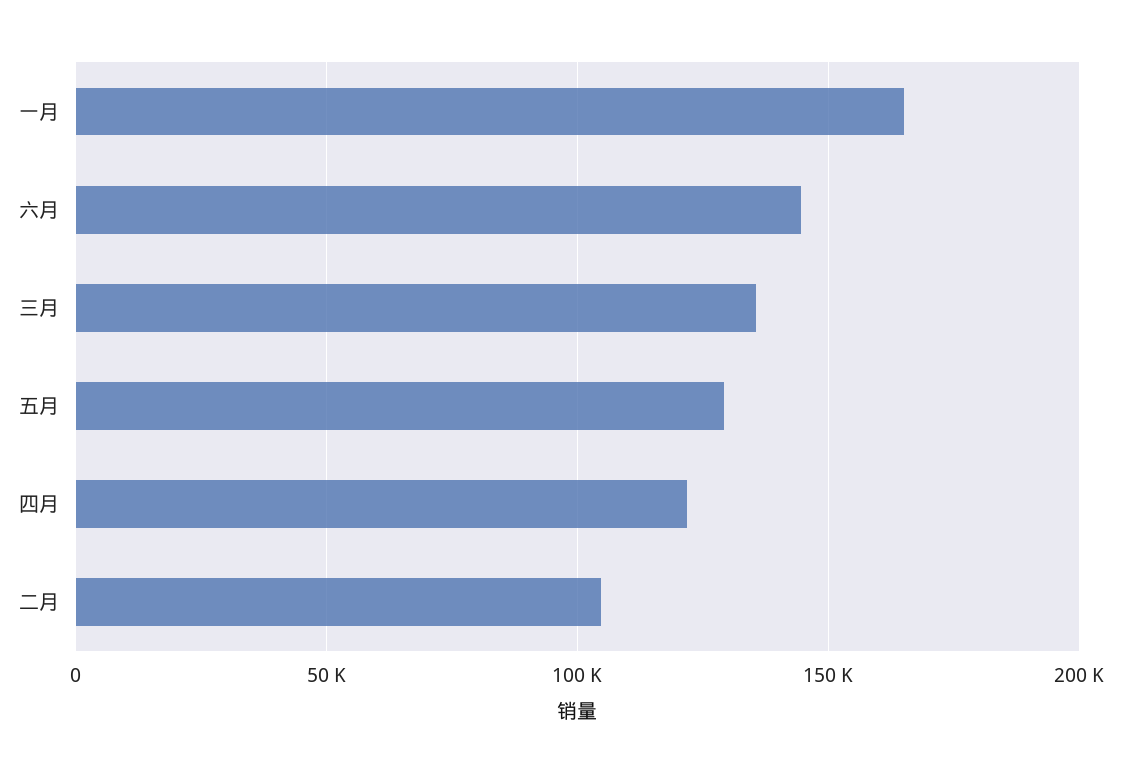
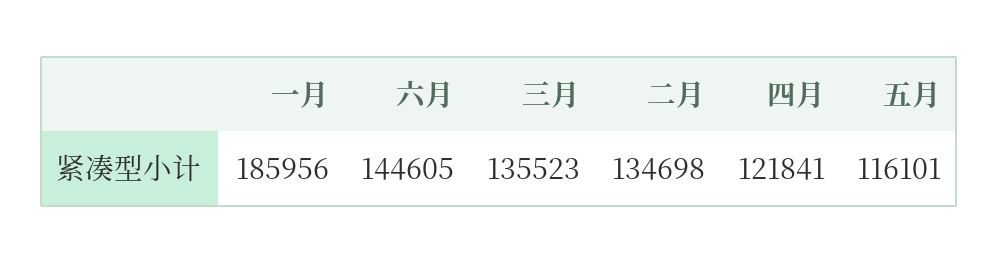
一月: 165000 -> 185956
五月: 130000 -> 116101
二月: 105000 -> 134698

